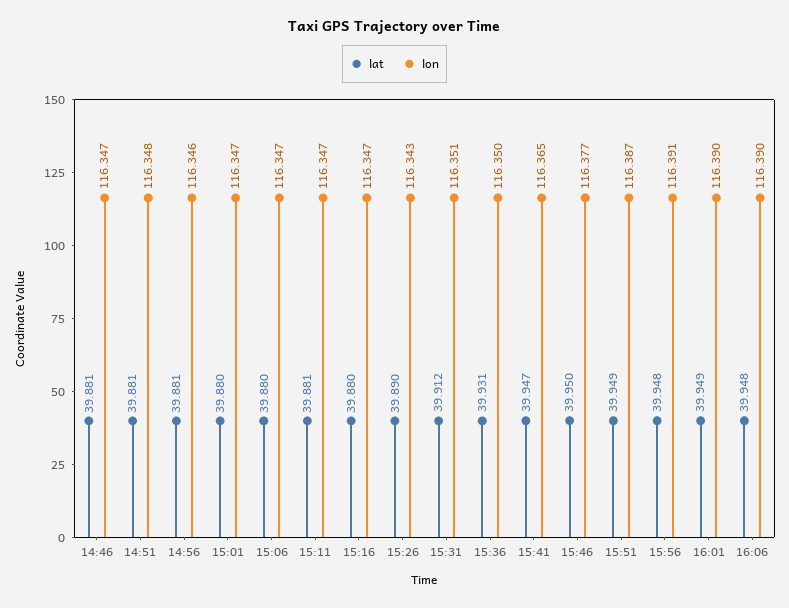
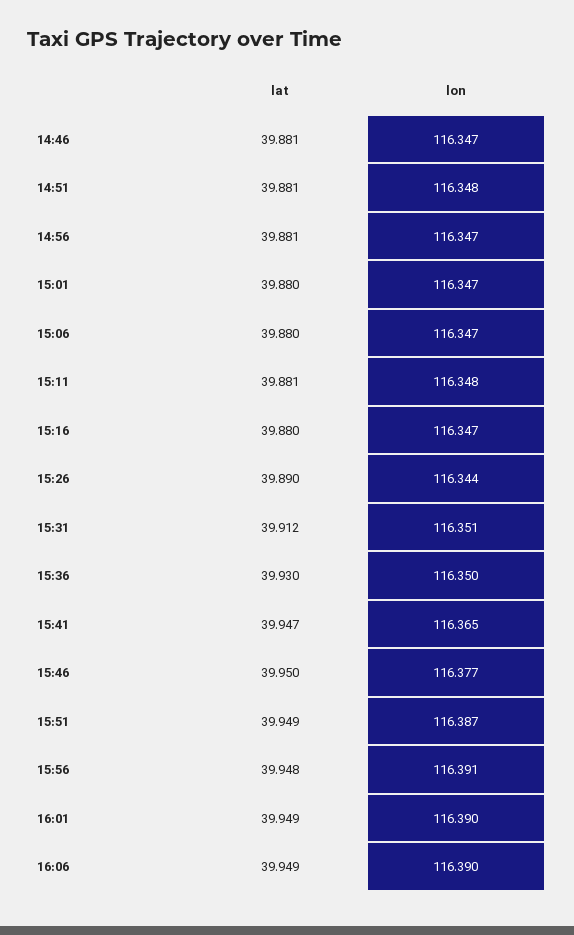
lon, 14:56: 116.346 -> 116.347
lon, 15:11: 116.347 -> 116.348
lon, 15:26: 116.343 -> 116.344
lat, 15:36: 39.931 -> 39.93
lat, 16:06: 39.948 -> 39.949

